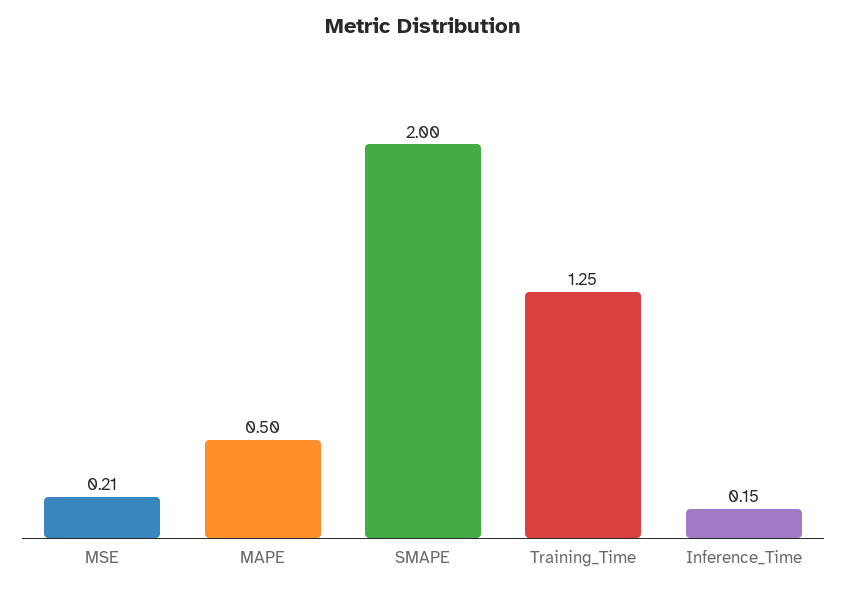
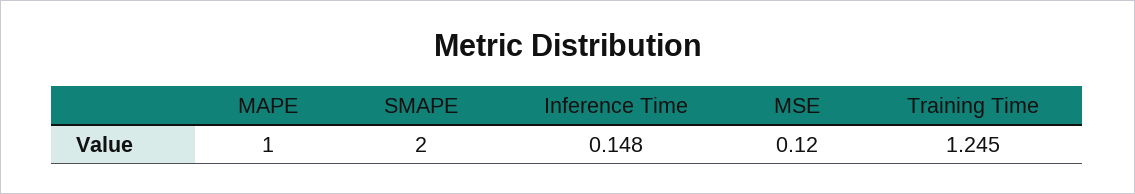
MSE: 0.21 -> 0.12
MAPE: 0.5 -> 1

